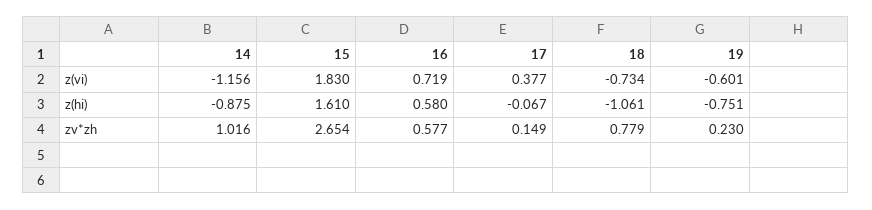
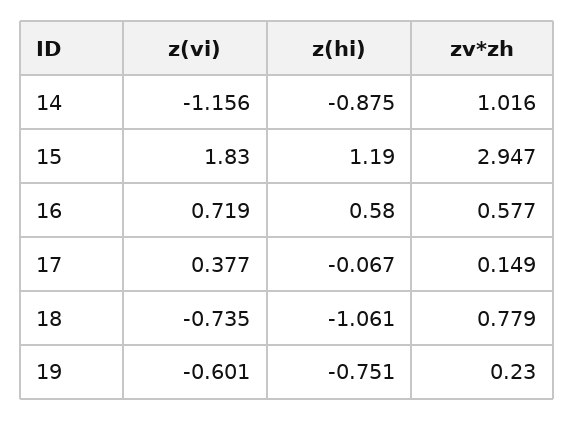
18, z(vi): -0.734 -> -0.735
15, z(hi): 1.61 -> 1.19
15, zv*zh: 2.654 -> 2.947

